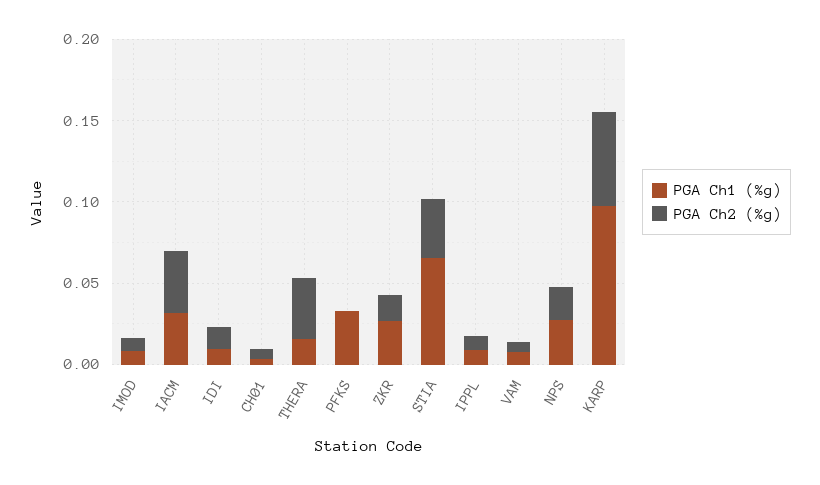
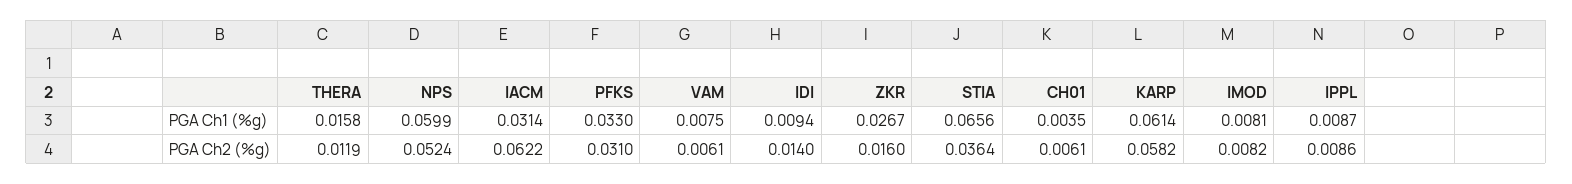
PGA Ch2 (%g), IACM: 0.04 -> 0.0622
PGA Ch2 (%g), THERA: 0.04 -> 0.0119
PGA Ch2 (%g), PFKS: 0 -> 0.031
PGA Ch1 (%g), NPS: 0.03 -> 0.0599
PGA Ch2 (%g), NPS: 0.02 -> 0.0524
PGA Ch1 (%g), KARP: 0.1 -> 0.0614

